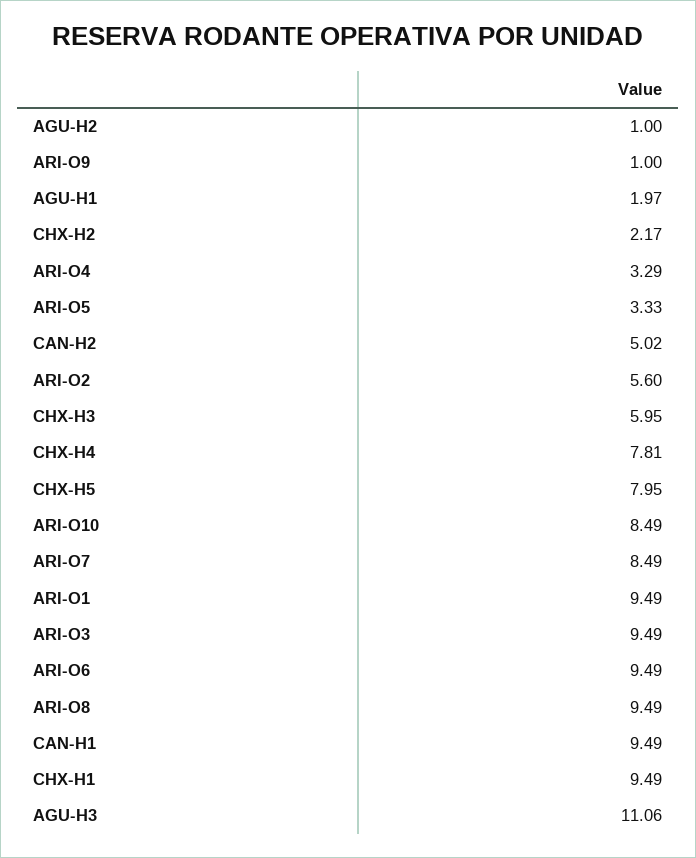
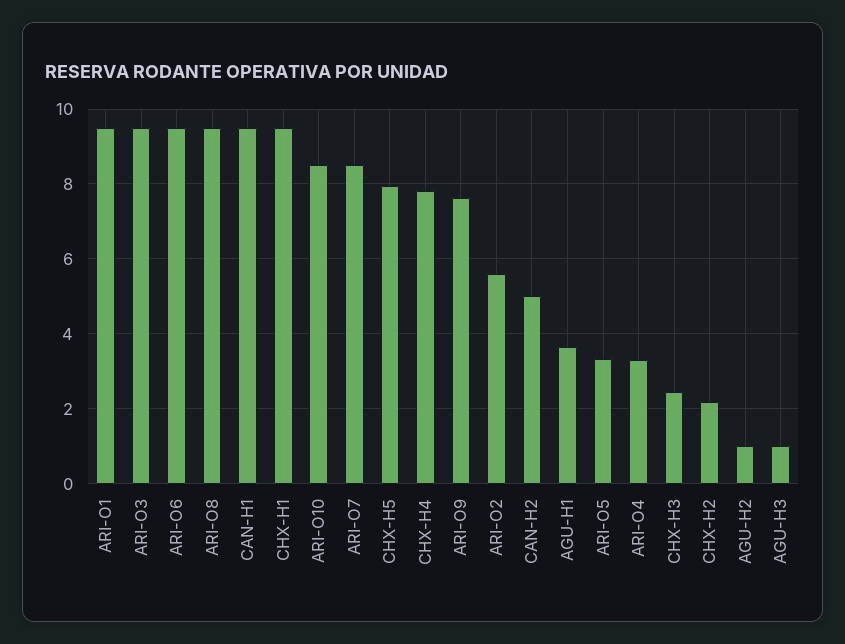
ARI-O9: 1 -> 7.6
AGU-H1: 1.97 -> 3.6
CHX-H3: 5.95 -> 2.4
AGU-H3: 11.06 -> 1

